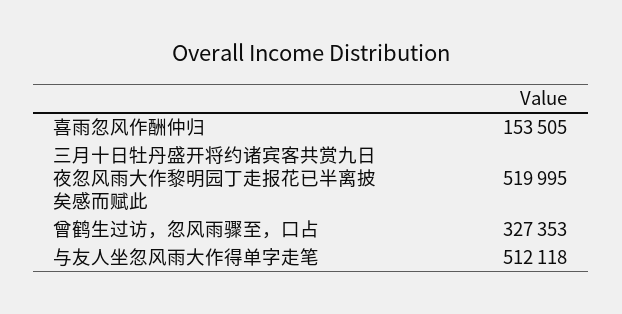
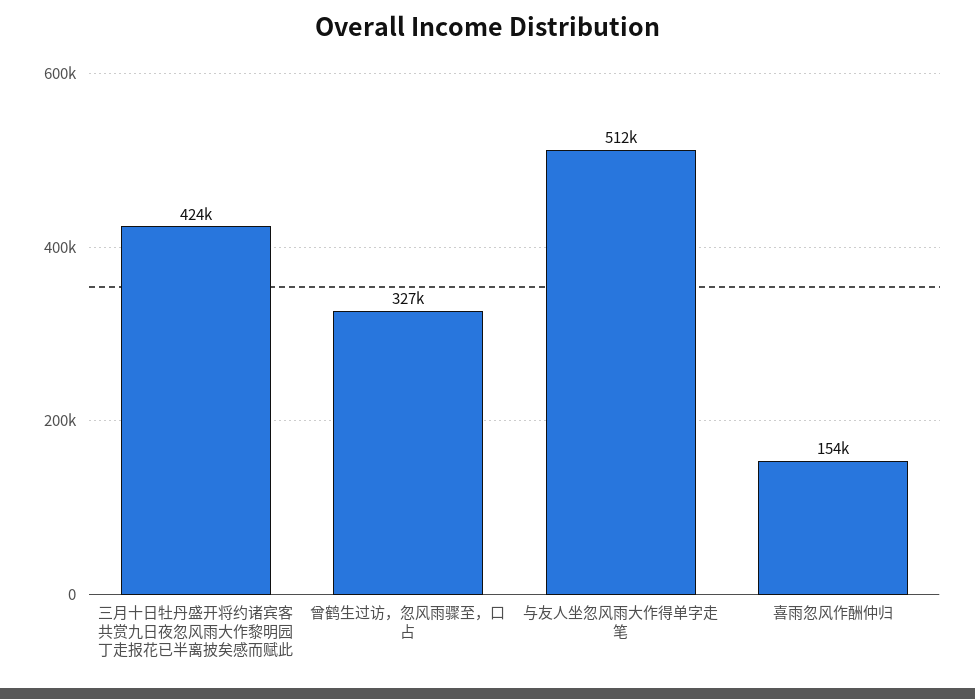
三月十日牡丹盛开将约诸宾客共赏九日夜忽风雨大作黎明园丁走报花已半离披矣感而赋此: 519995 -> 424000

